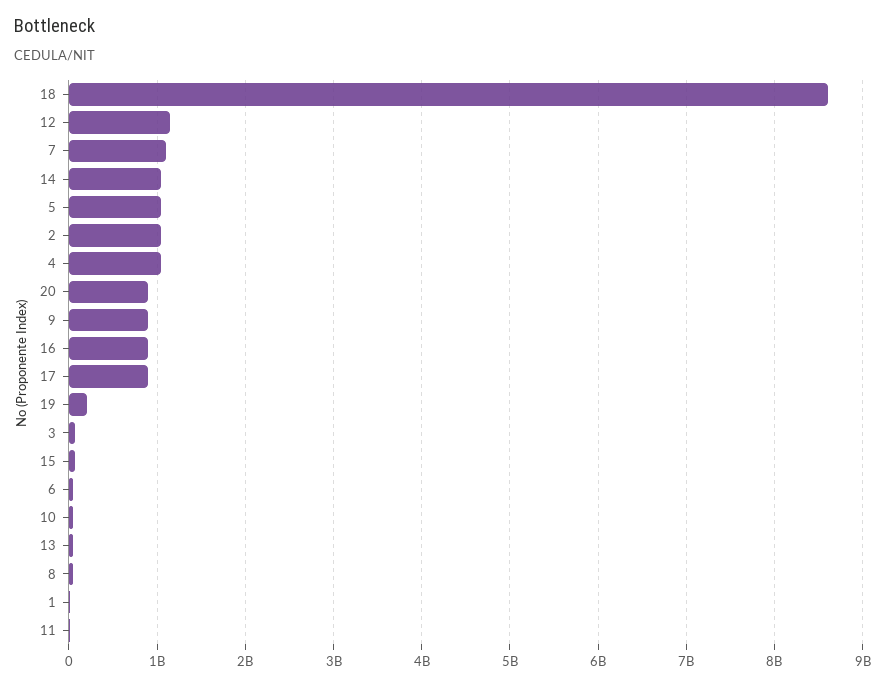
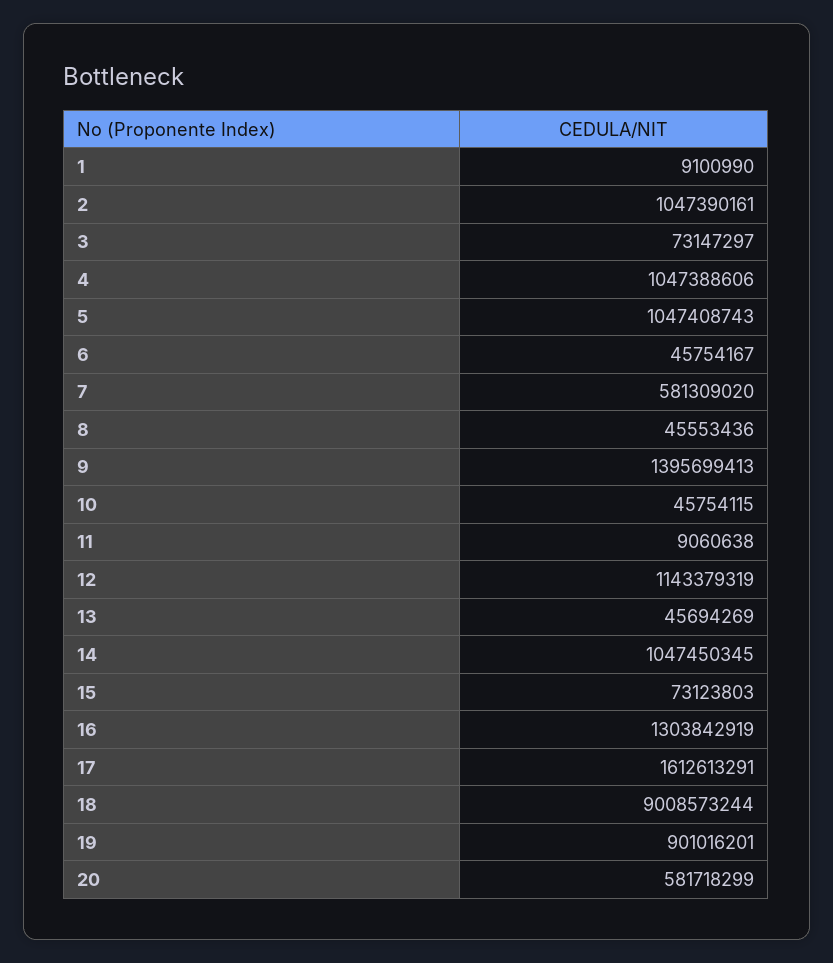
18: 8600000000 -> 9008573244
7: 1100000000 -> 581309020
20: 900000000 -> 581718299
9: 900000000 -> 1395699413
16: 900000000 -> 1303842919
17: 900000000 -> 1612613291
19: 200000000 -> 901016201

